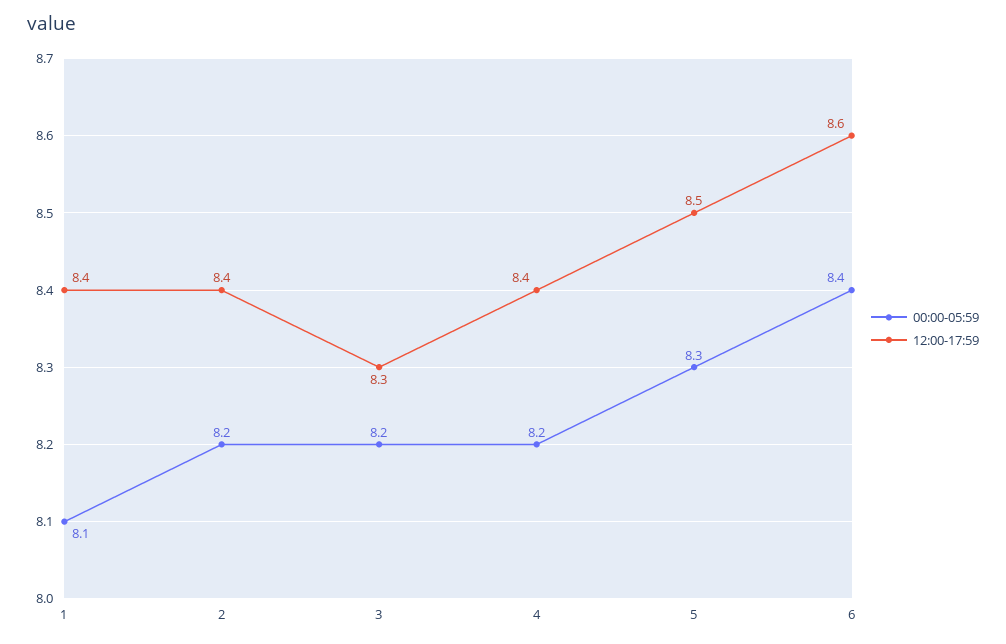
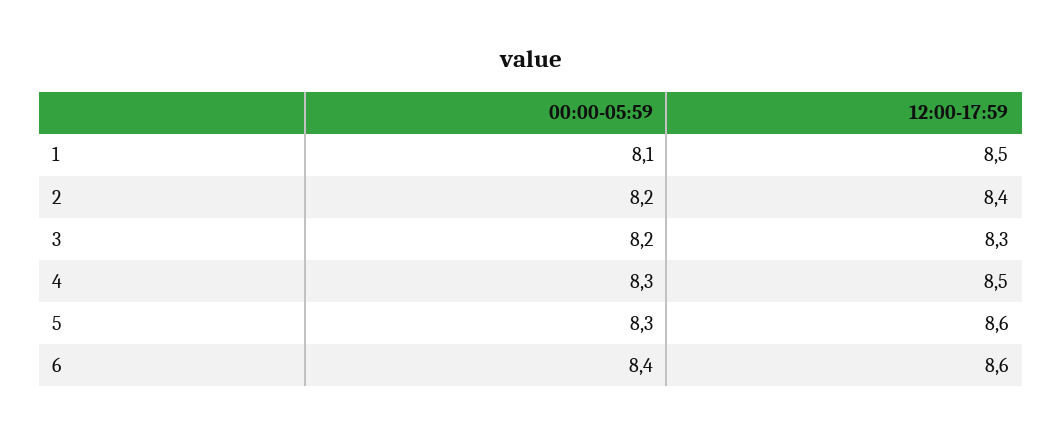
12:00-17:59, 1: 8.4 -> 8.5
00:00-05:59, 4: 8.2 -> 8.3
12:00-17:59, 4: 8.4 -> 8.5
12:00-17:59, 5: 8.5 -> 8.6

